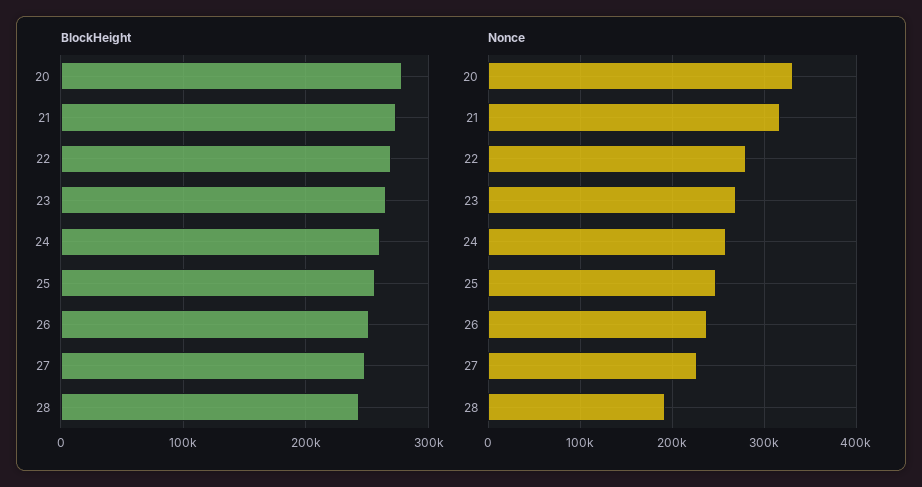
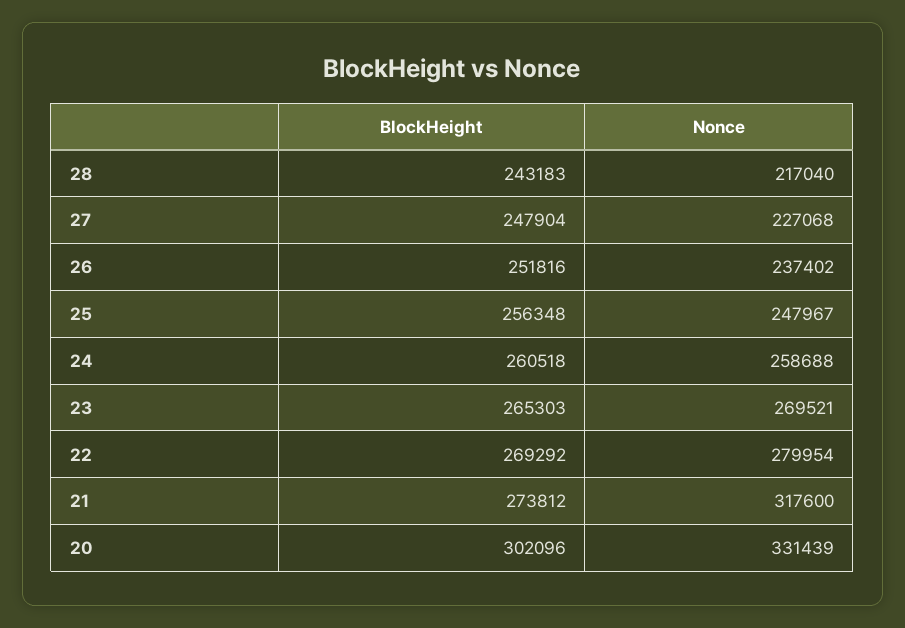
BlockHeight, 20: 280000 -> 302096
Nonce, 28: 190000 -> 217040

